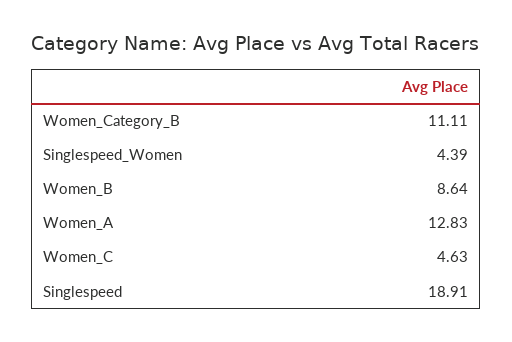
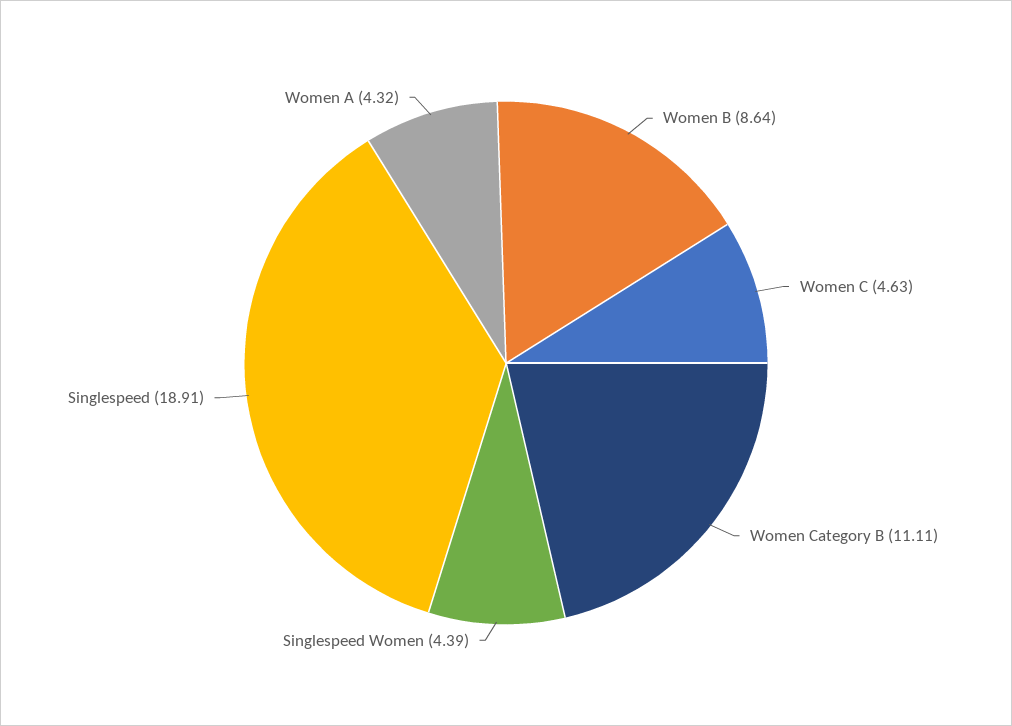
Women_A: 12.83 -> 4.32

